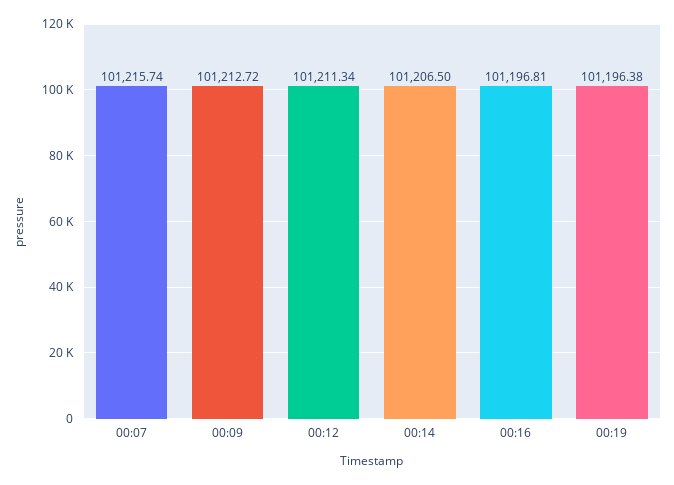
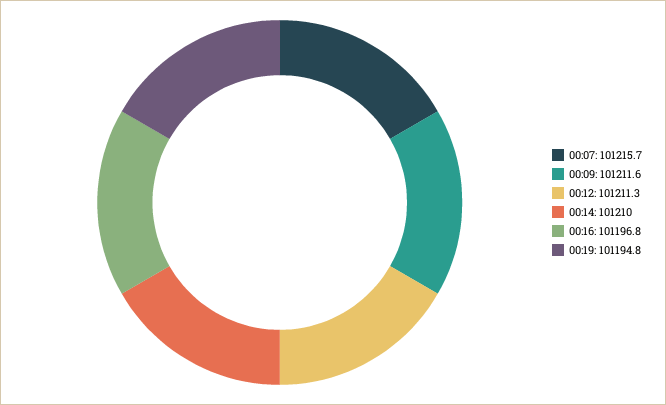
00:09: 101212.72 -> 101211.6
00:14: 101206.5 -> 101210
00:19: 101196.38 -> 101194.8

